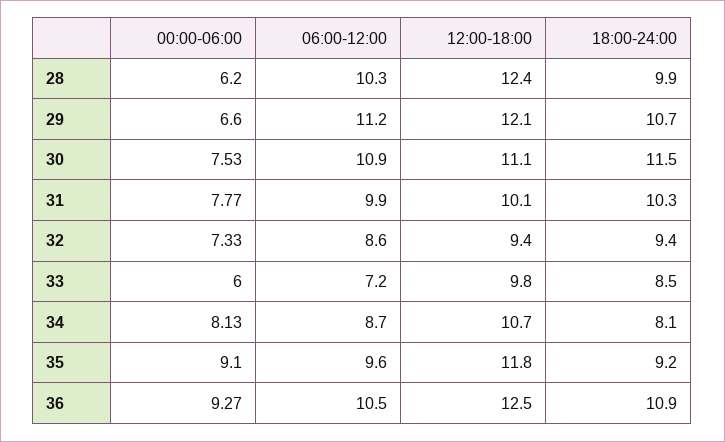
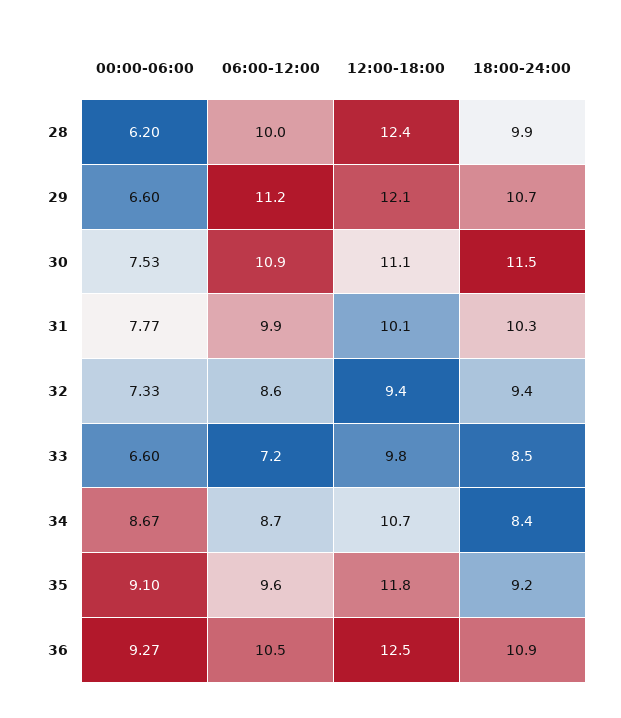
06:00-12:00, 28: 10.3 -> 10
00:00-06:00, 33: 6 -> 6.6
00:00-06:00, 34: 8.13 -> 8.67
18:00-24:00, 34: 8.1 -> 8.4

